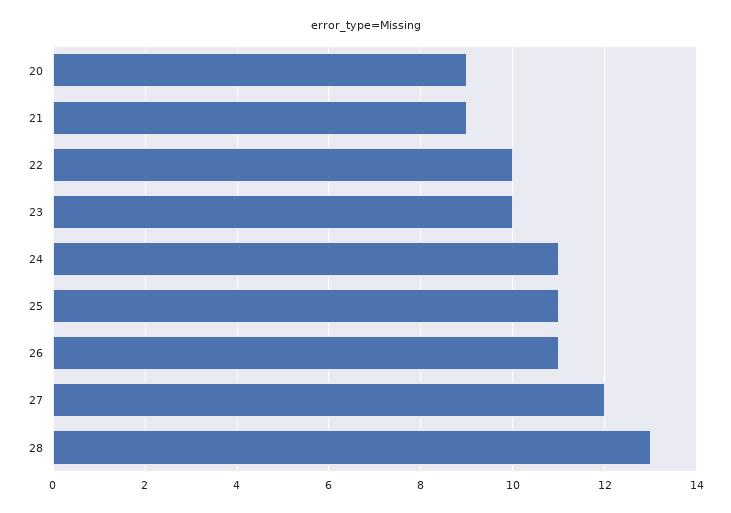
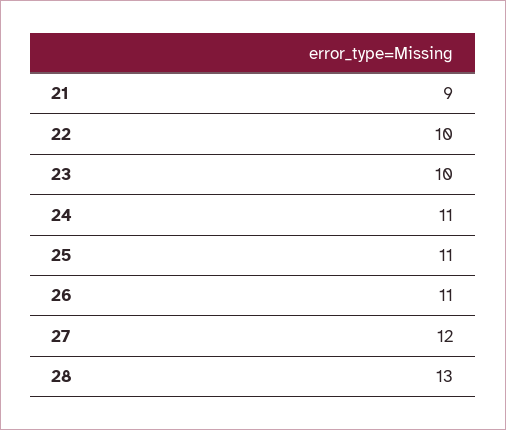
20: 9 -> none

